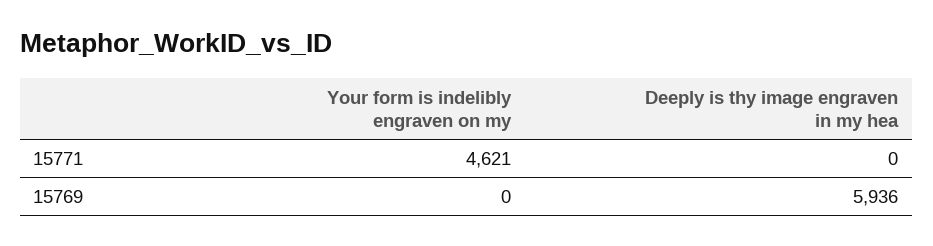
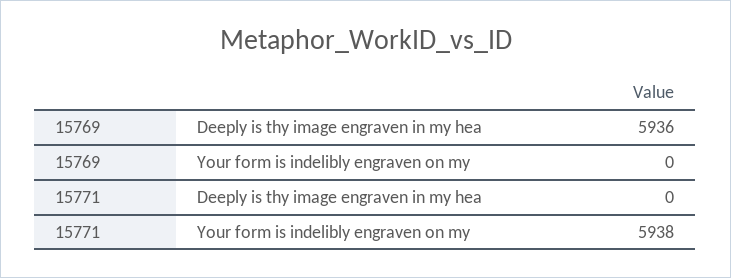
Your form is indelibly engraven on my, 15771: 4621 -> 5938

